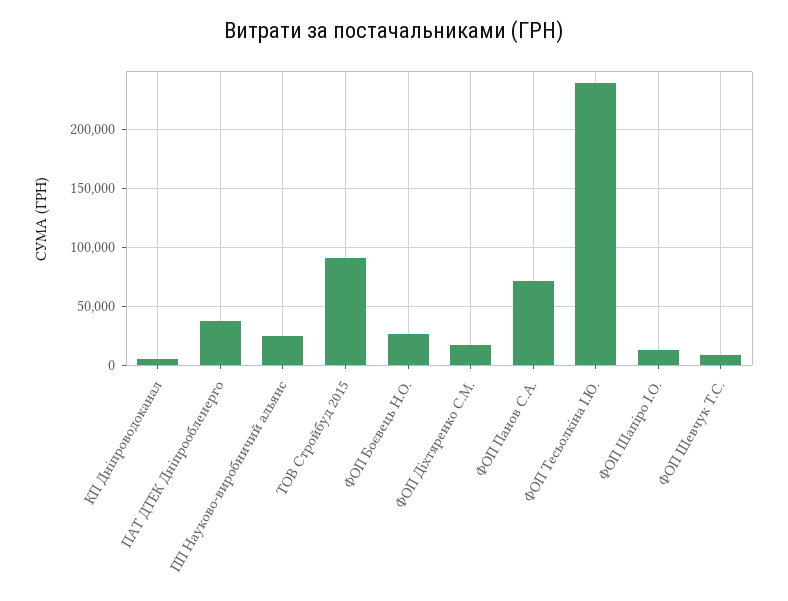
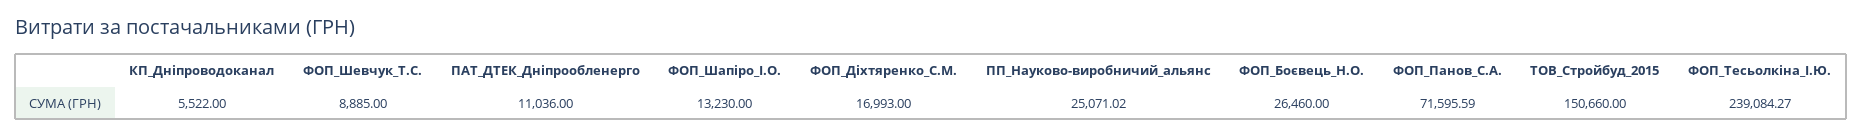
ПАТ ДТЕК Дніпрообленерго: 40000 -> 11036
ТОВ Стройбуд 2015: 90000 -> 150660

